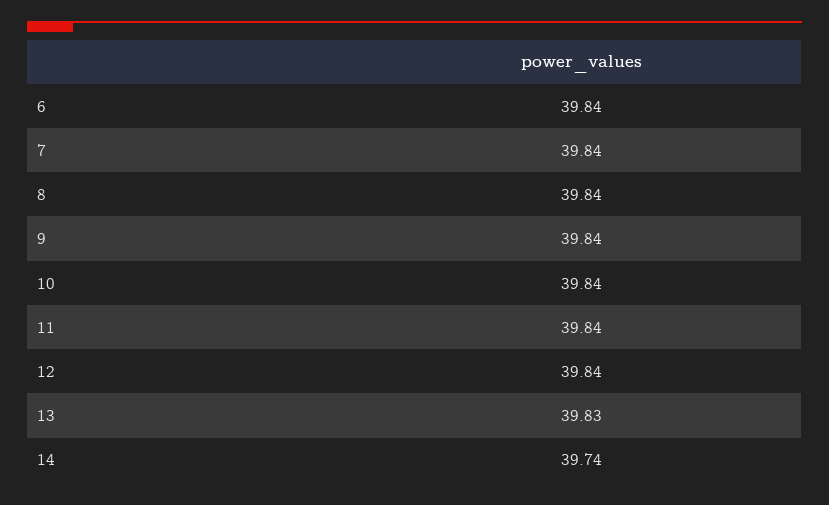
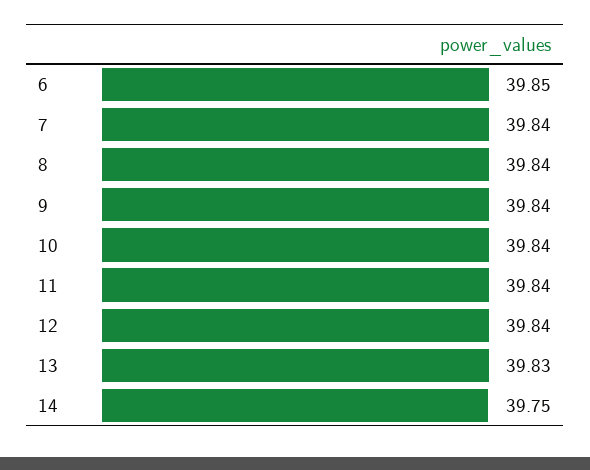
6: 39.84 -> 39.85
14: 39.74 -> 39.75

